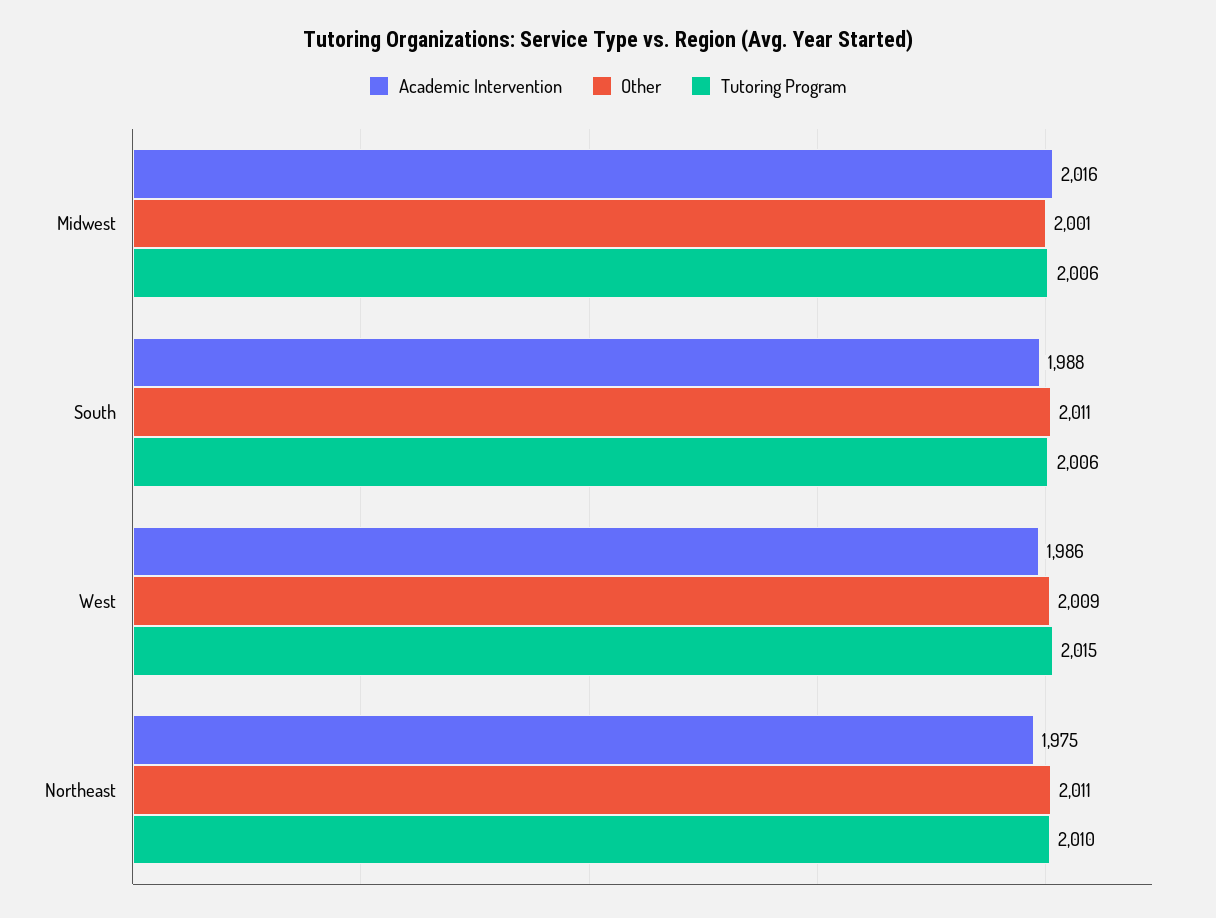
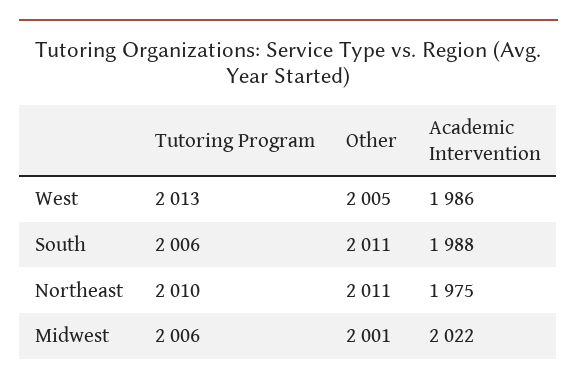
Academic Intervention, Midwest: 2016 -> 2022
Other, West: 2009 -> 2005
Tutoring Program, West: 2015 -> 2013

